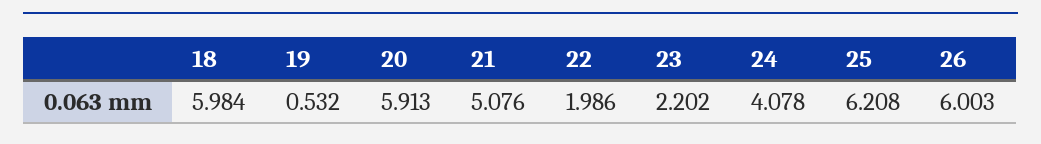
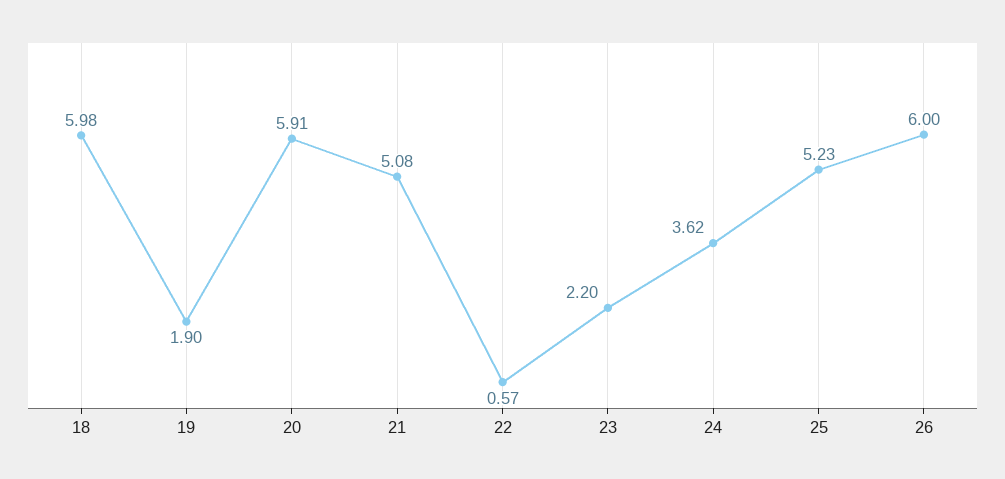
19: 0.532 -> 1.9
22: 1.986 -> 0.57
24: 4.078 -> 3.62
25: 6.208 -> 5.23

